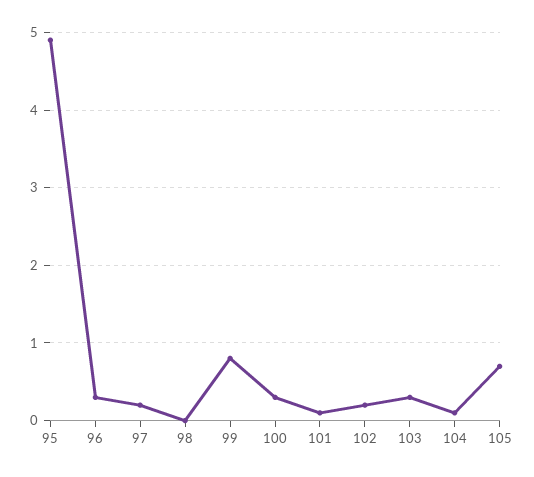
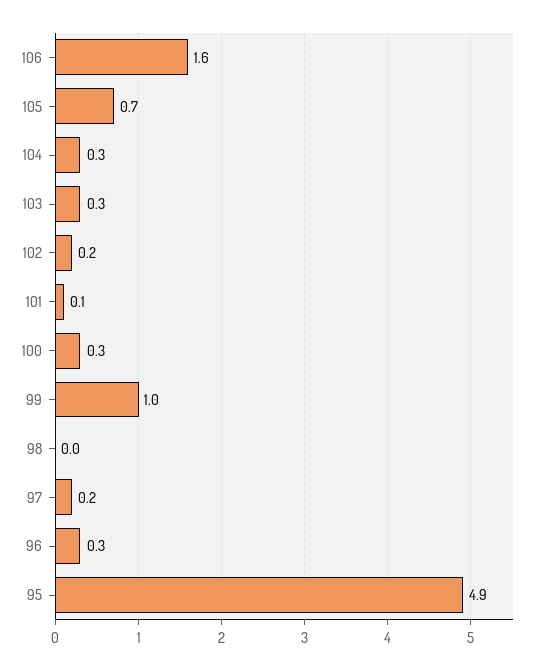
99: 0.8 -> 1
104: 0.1 -> 0.3
106: none -> 1.6

